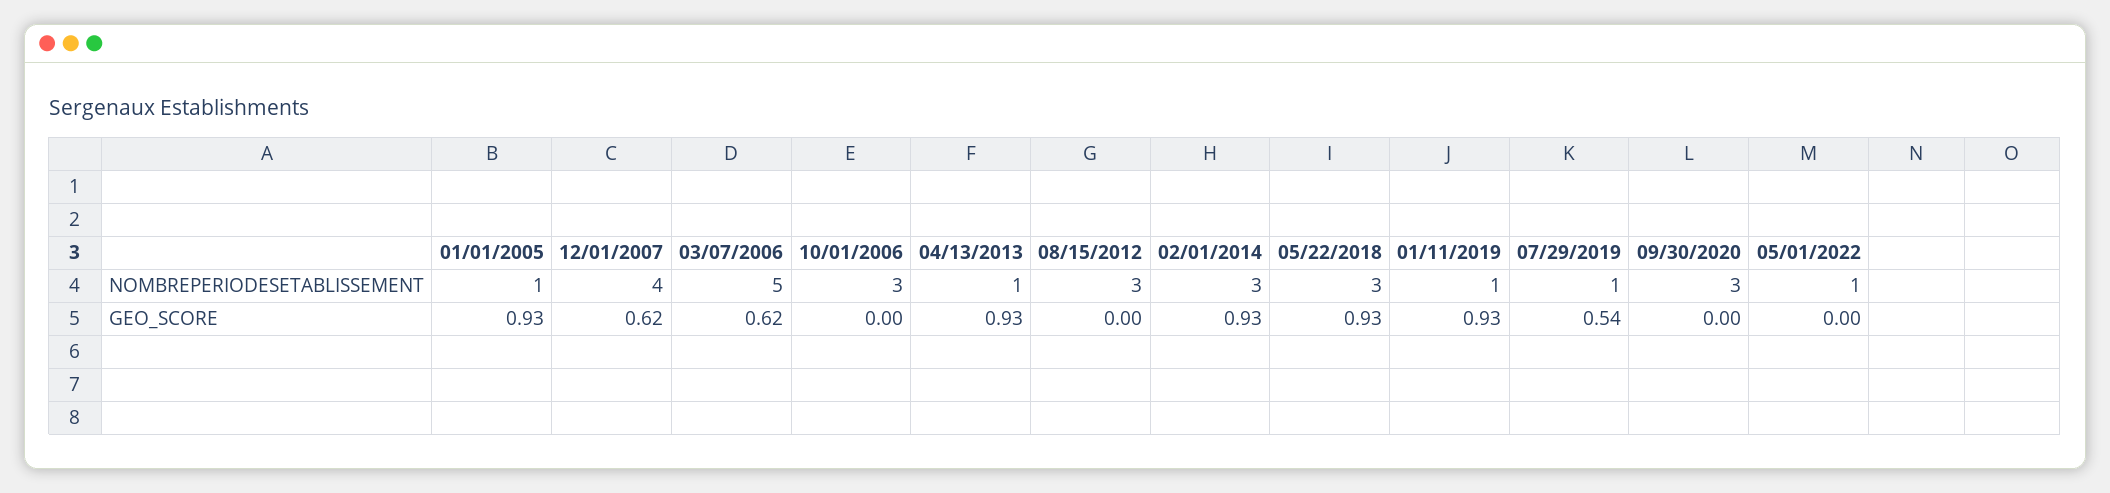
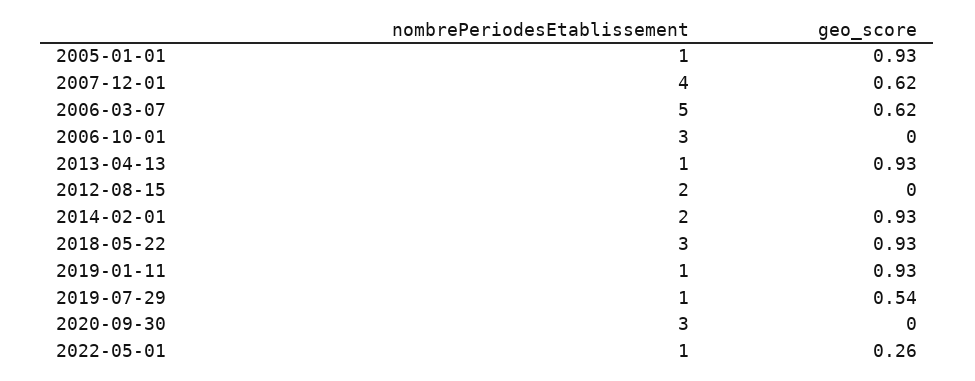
08/15/2012, NOMBREPERIODESETABLISSEMENT: 3 -> 2
02/01/2014, NOMBREPERIODESETABLISSEMENT: 3 -> 2
05/01/2022, GEO_SCORE: 0 -> 0.26

